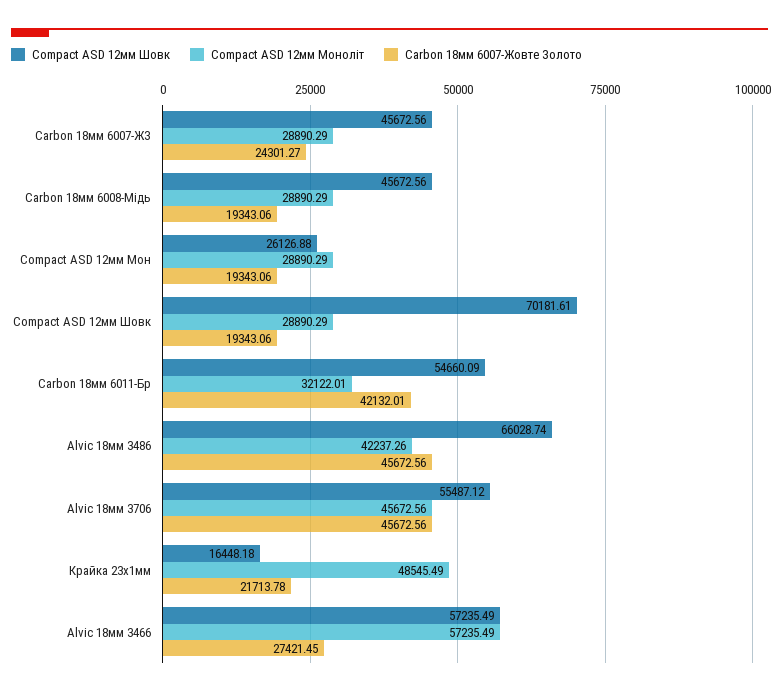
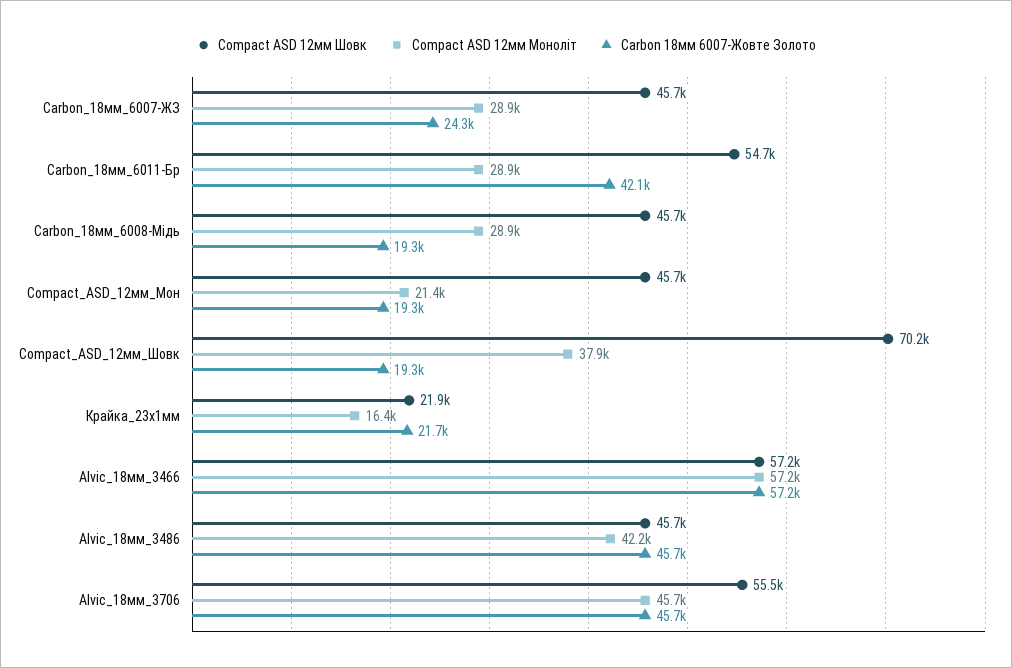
Compact ASD 12мм Шовк, Compact ASD 12мм Мон: 26126.88 -> 45700
Compact ASD 12мм Моноліт, Compact ASD 12мм Мон: 28890.29 -> 21400
Compact ASD 12мм Моноліт, Compact ASD 12мм Шовк: 28890.29 -> 37900
Compact ASD 12мм Моноліт, Carbon 18мм 6011-Бр: 32122.01 -> 28900
Compact ASD 12мм Шовк, Alvic 18мм 3486: 66028.74 -> 45700
Compact ASD 12мм Шовк, Крайка 23x1мм: 16448.18 -> 21900
Compact ASD 12мм Моноліт, Крайка 23x1мм: 48545.49 -> 16400
Carbon 18мм 6007-Жовте Золото, Alvic 18мм 3466: 27421.45 -> 57200

